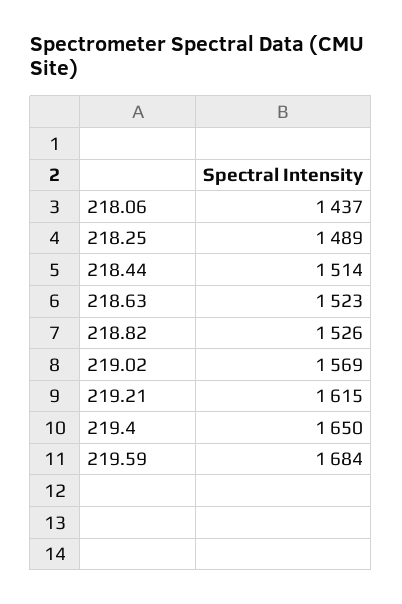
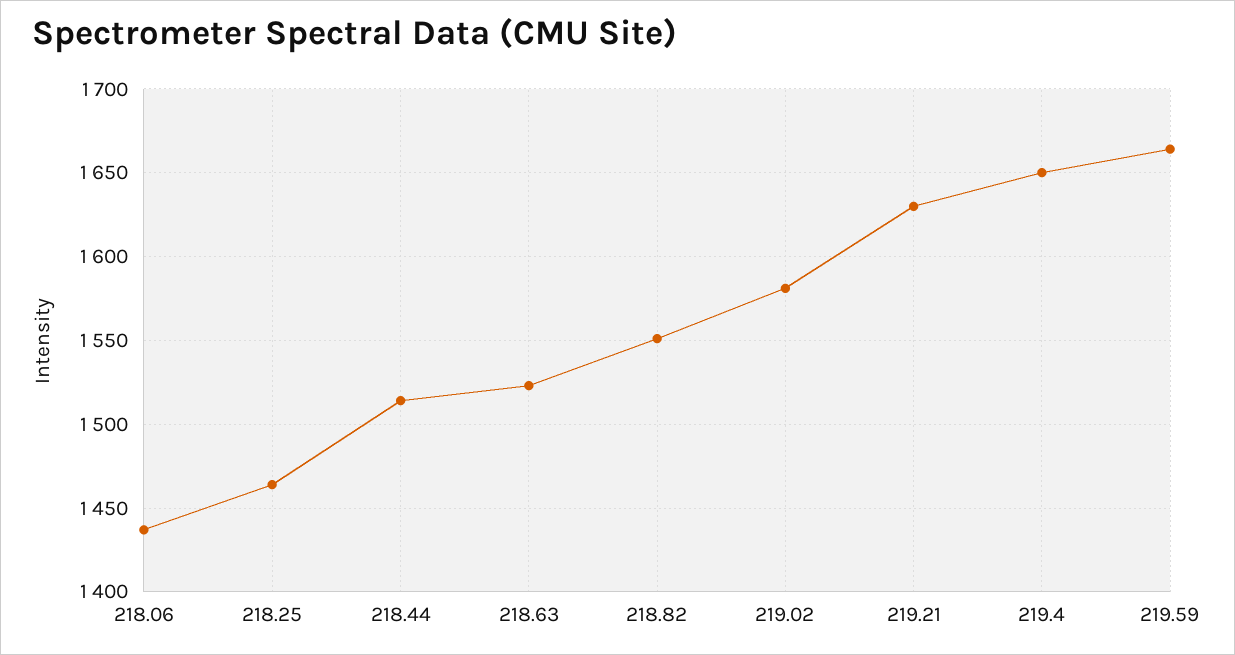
218.25: 1489 -> 1465
218.82: 1526 -> 1550
219.02: 1569 -> 1580
219.21: 1615 -> 1630
219.59: 1684 -> 1665

